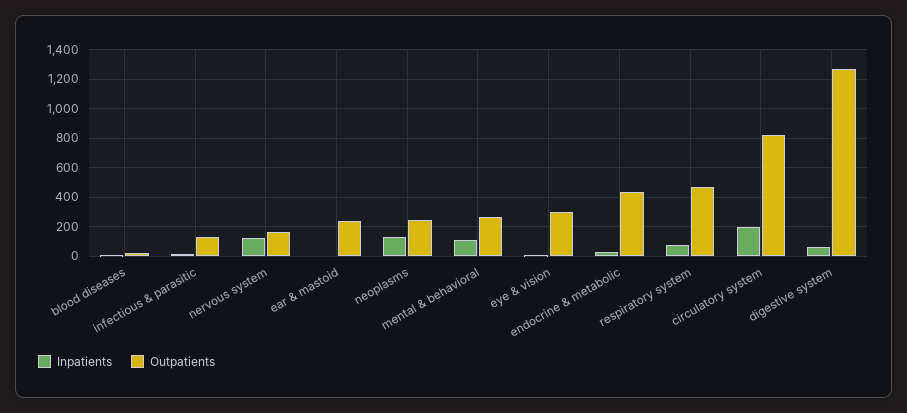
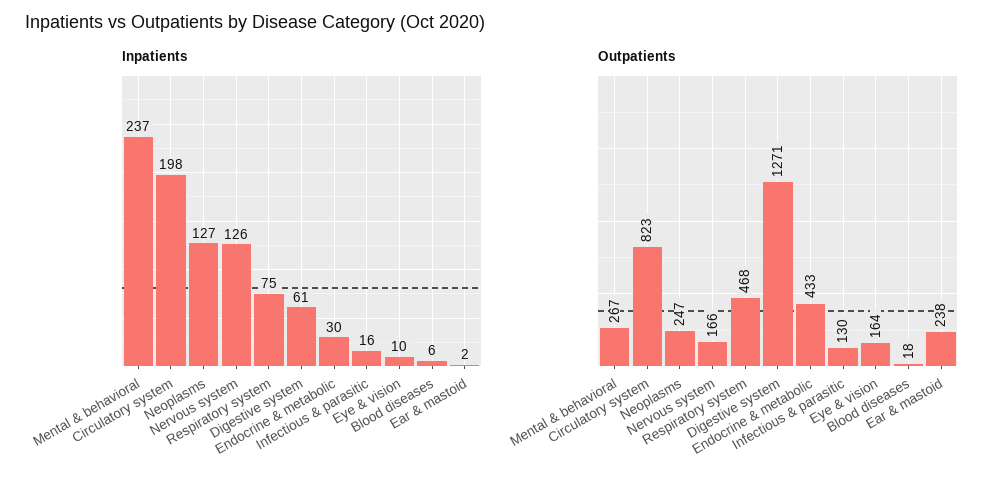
Inpatients, mental & behavioral: 100 -> 237
Outpatients, eye & vision: 300 -> 164

